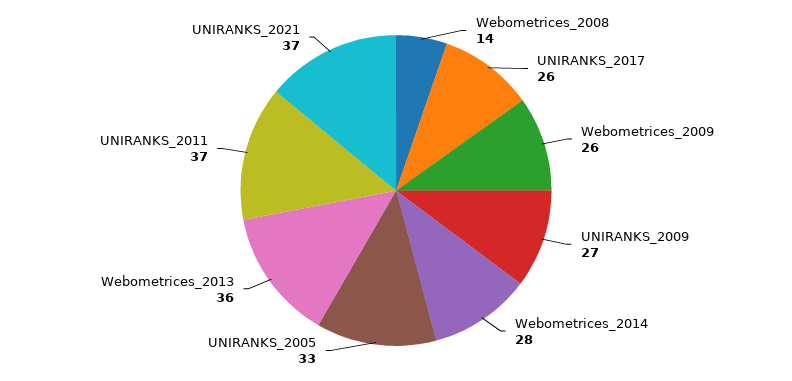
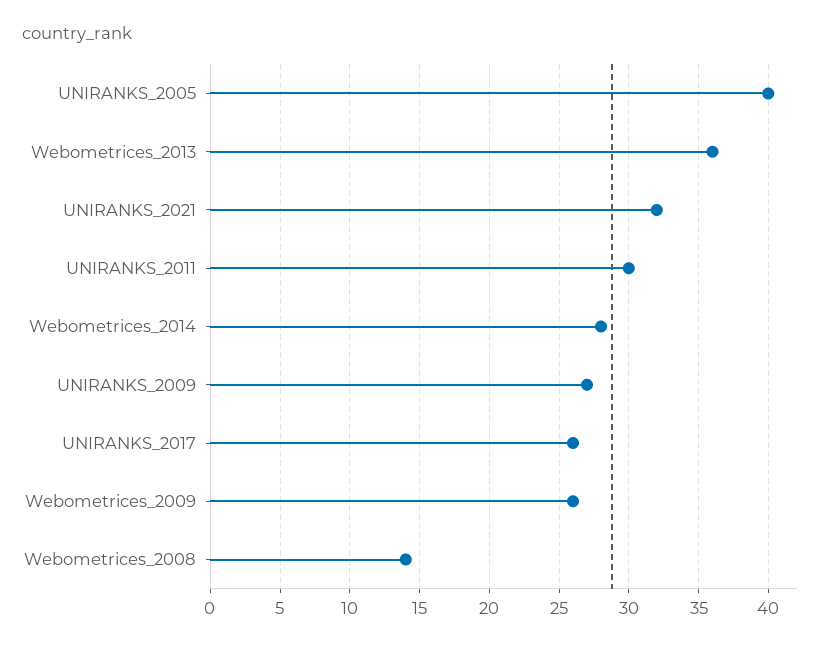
UNIRANKS_2005: 33 -> 40
UNIRANKS_2011: 37 -> 30
UNIRANKS_2021: 37 -> 32

